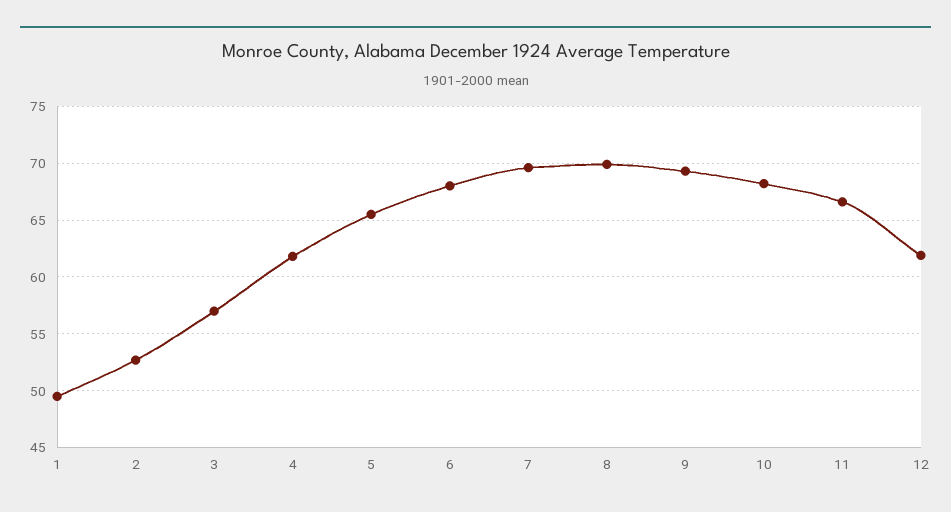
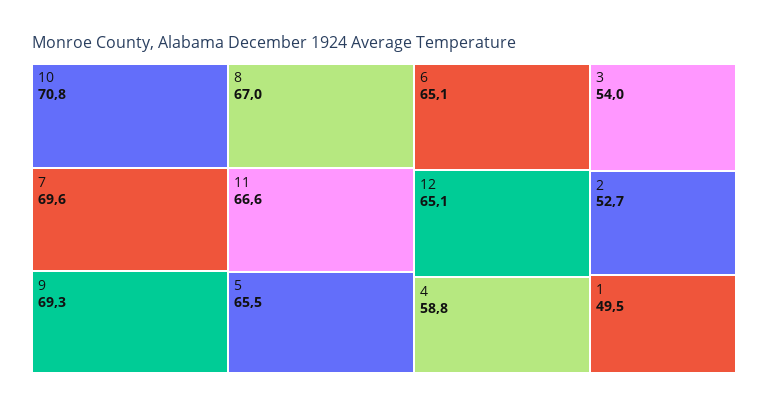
3: 57 -> 54
4: 62 -> 58.8
6: 68 -> 65.1
8: 70 -> 67
10: 68 -> 70.8
12: 62 -> 65.1

